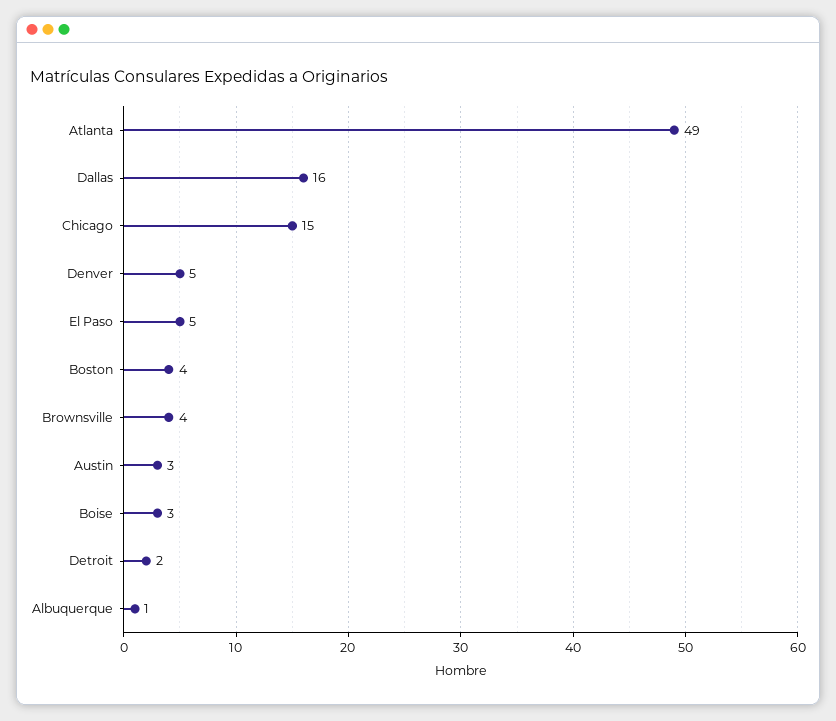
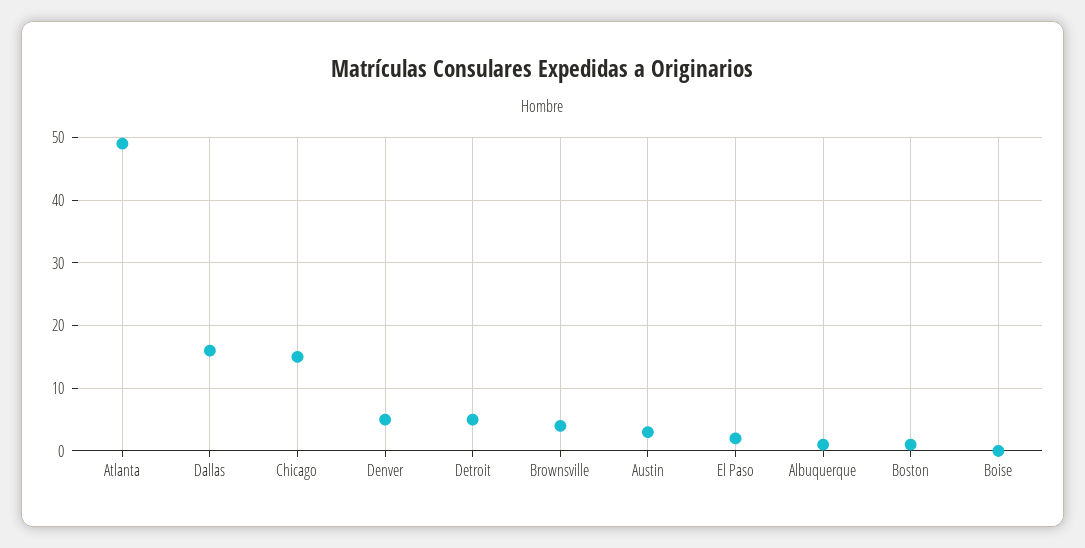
El Paso: 5 -> 2
Boston: 4 -> 1
Boise: 3 -> 0
Detroit: 2 -> 5

